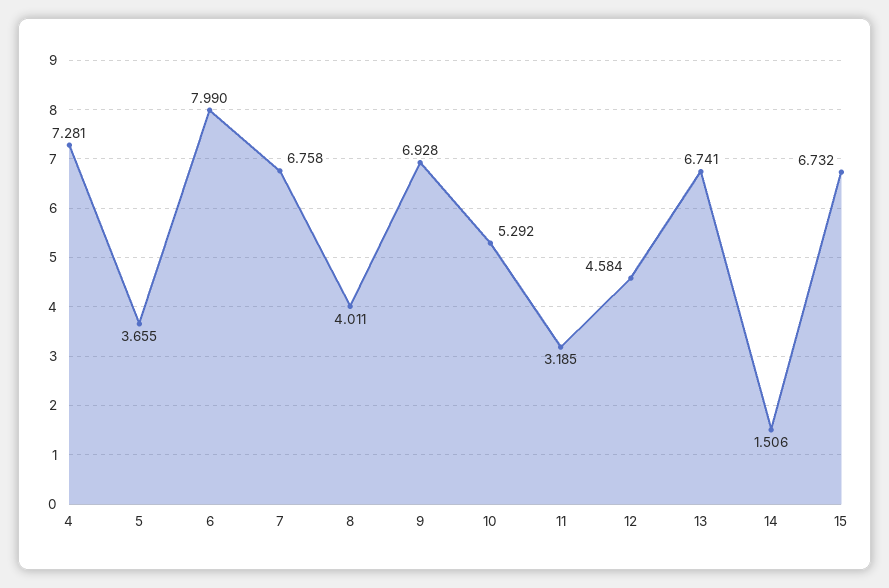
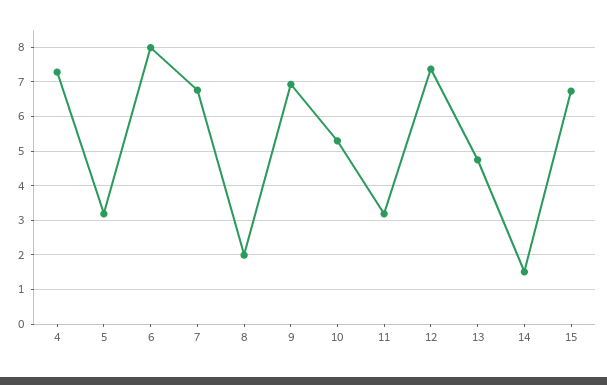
5: 3.655 -> 3.2
8: 4.011 -> 2
12: 4.584 -> 7.4
13: 6.741 -> 4.8

